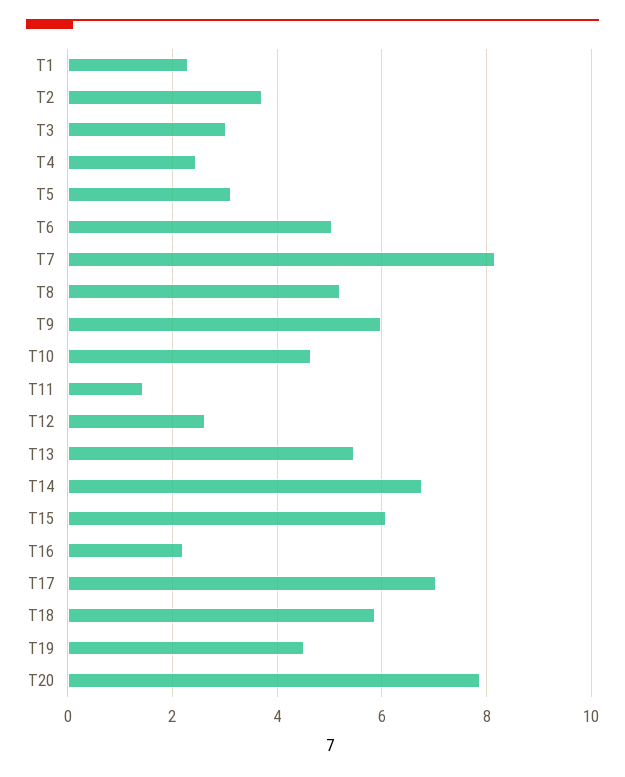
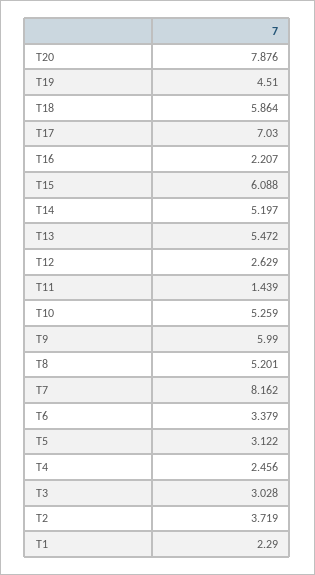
T6: 5 -> 3.379
T10: 4.6 -> 5.259
T14: 6.8 -> 5.197

